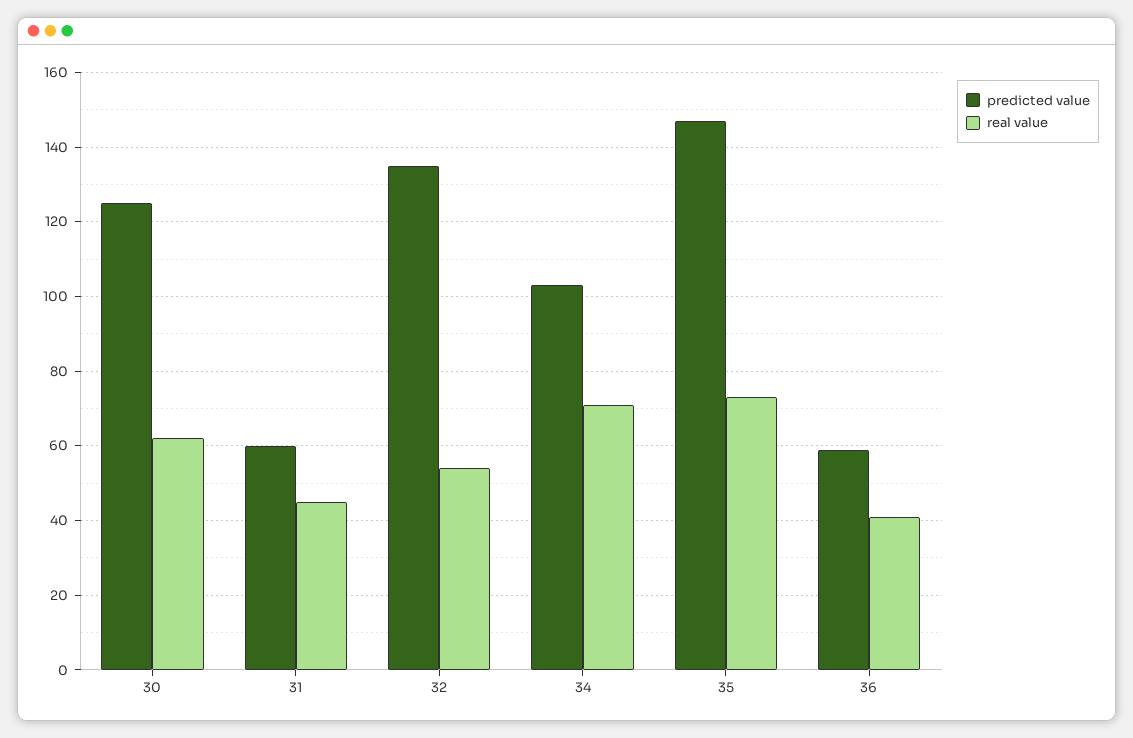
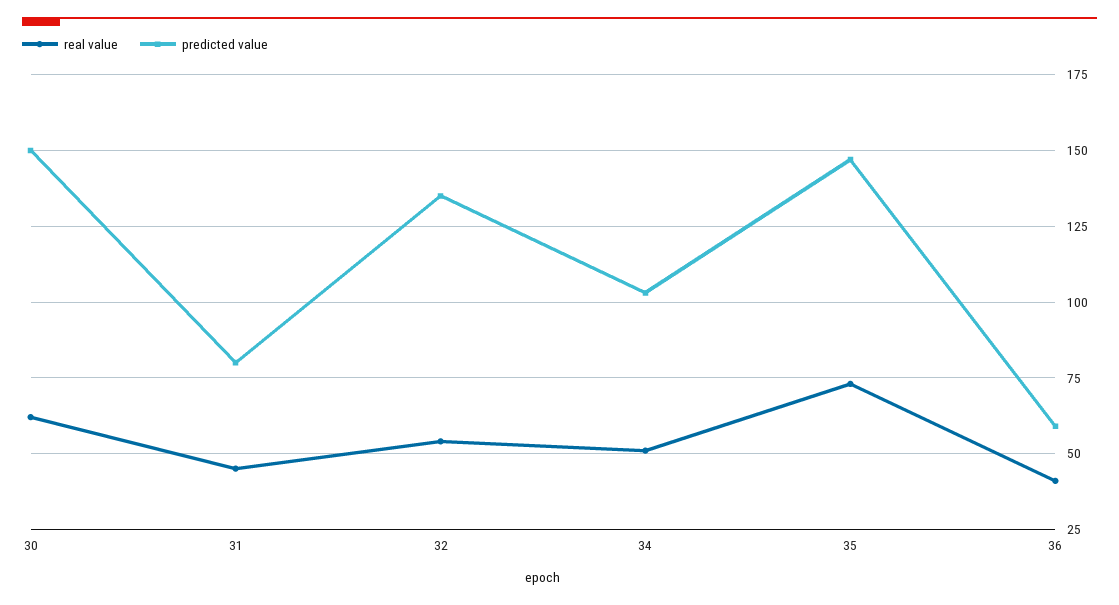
predicted value, 30: 125 -> 150
predicted value, 31: 60 -> 80
real value, 34: 70 -> 50

